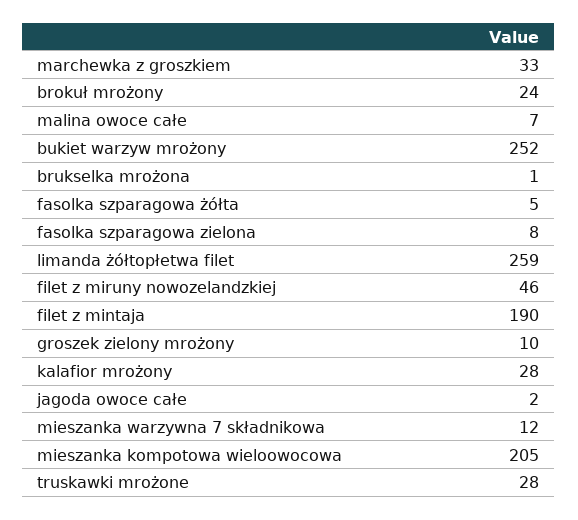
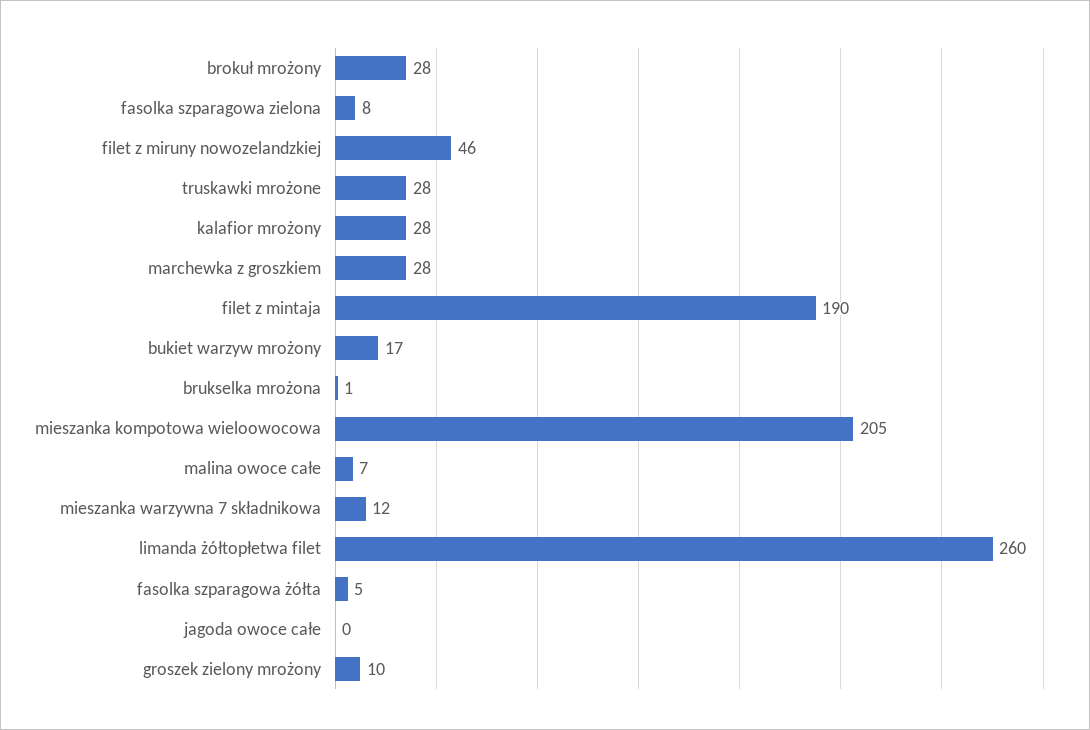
marchewka z groszkiem: 33 -> 28
brokuł mrożony: 24 -> 28
bukiet warzyw mrożony: 252 -> 17
limanda żółtopłetwa filet: 259 -> 260
jagoda owoce całe: 2 -> 0

